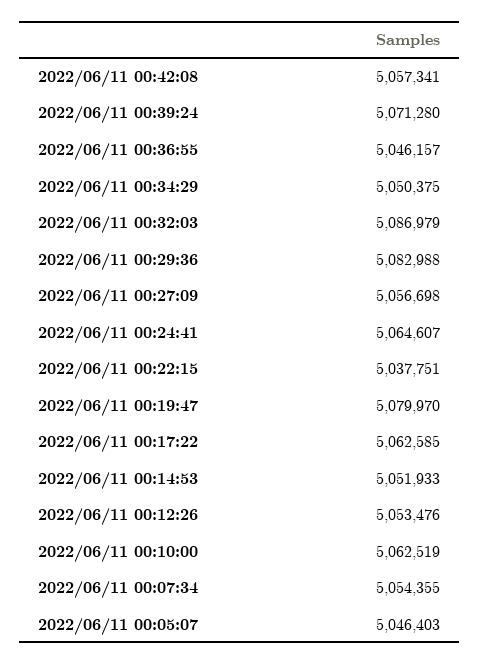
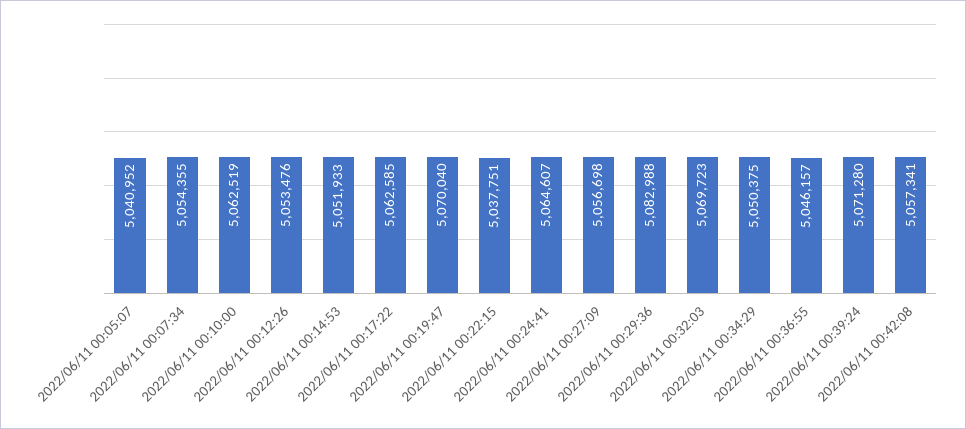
2022/06/11 00:32:03: 5086979 -> 5069723
2022/06/11 00:19:47: 5079970 -> 5070040
2022/06/11 00:05:07: 5046403 -> 5040952

